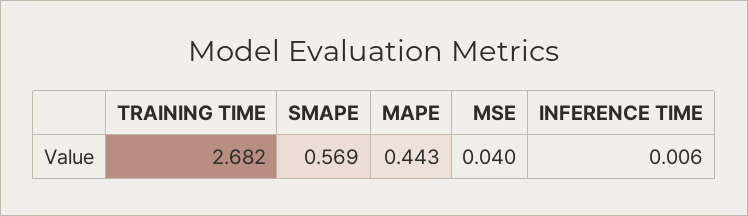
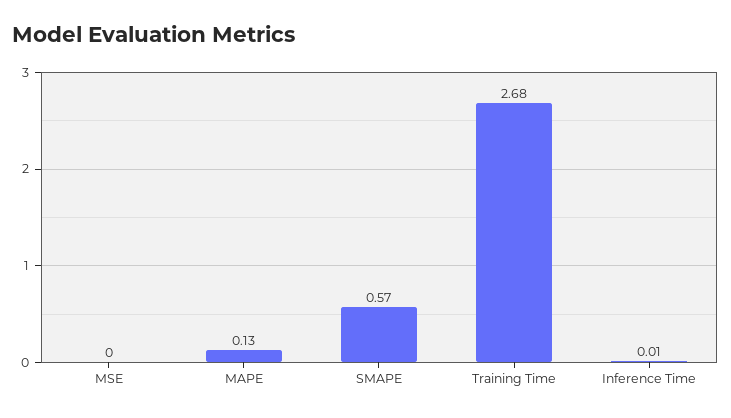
MAPE: 0.443 -> 0.13
MSE: 0.04 -> 0

